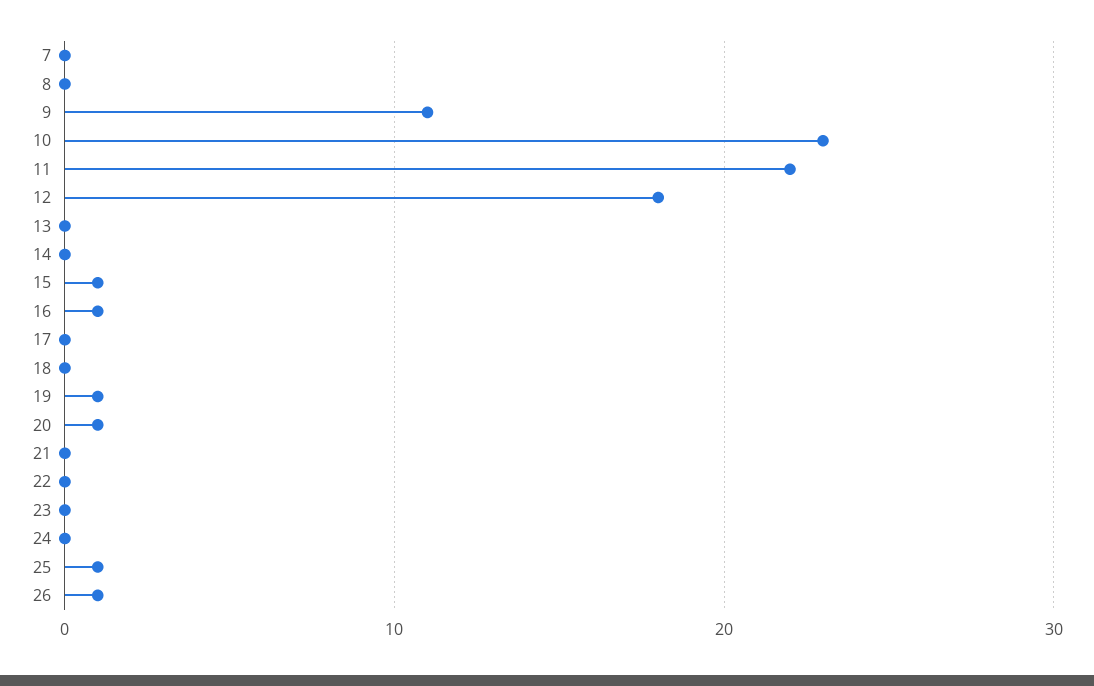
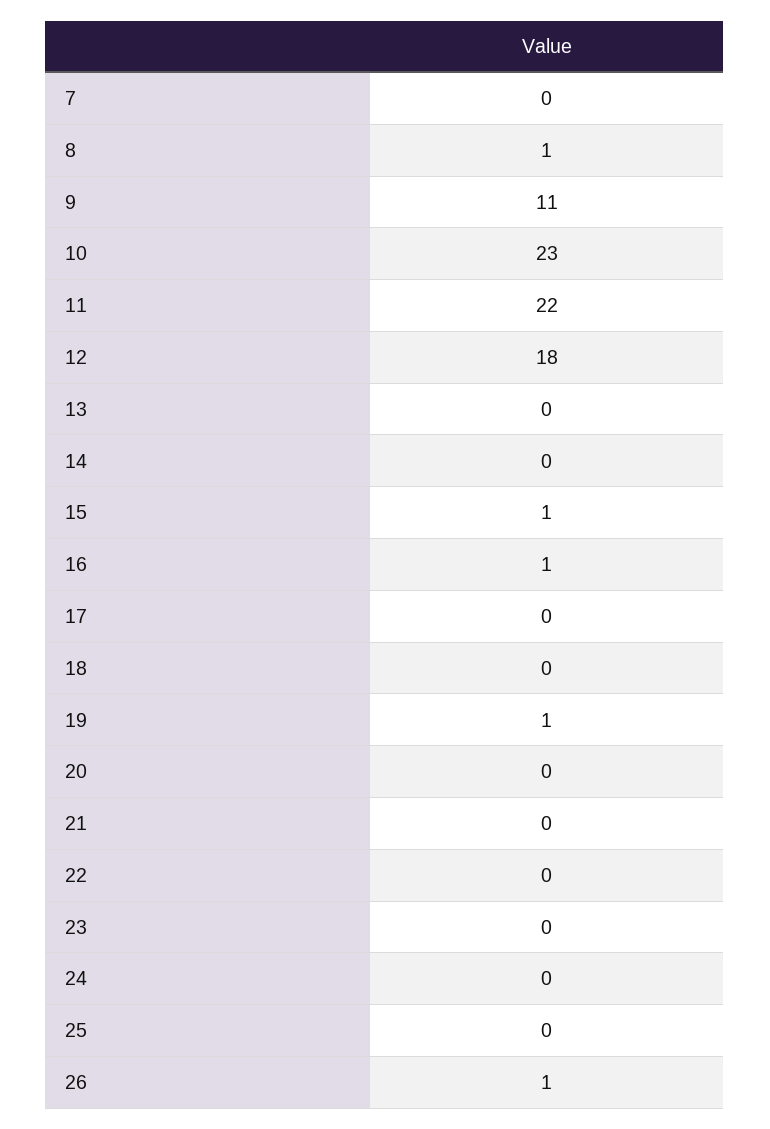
8: 0 -> 1
20: 1 -> 0
25: 1 -> 0

